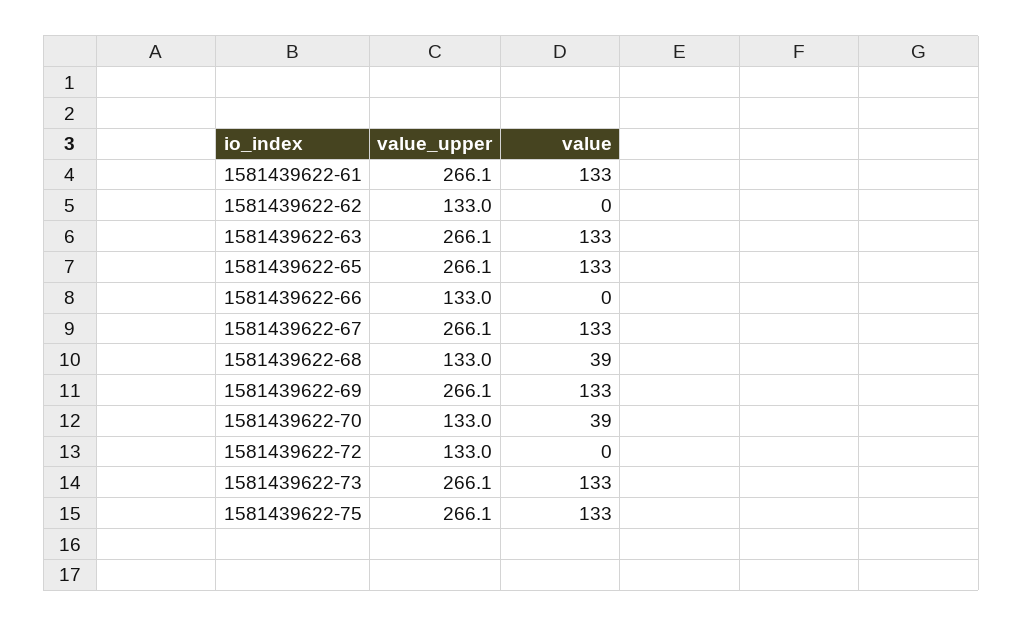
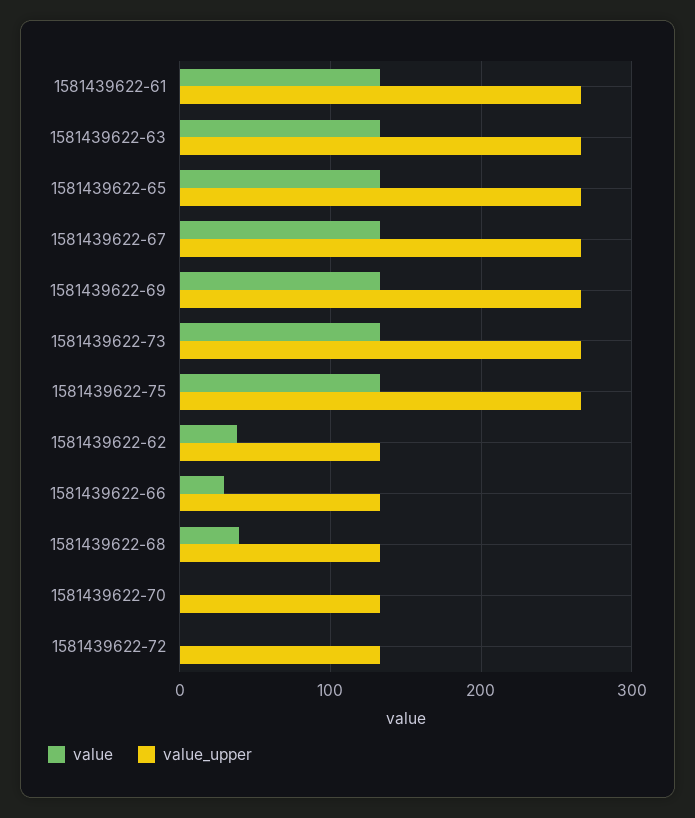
value, 1581439622-62: 0 -> 40
value, 1581439622-66: 0 -> 30
value, 1581439622-70: 39 -> 0

